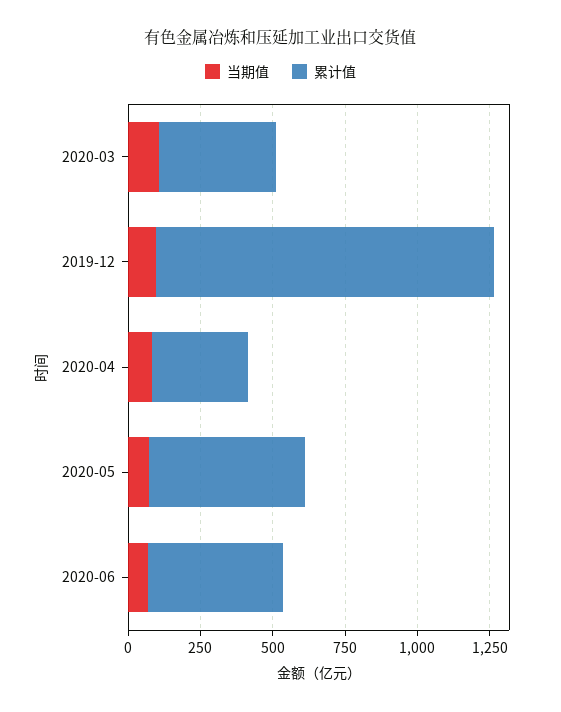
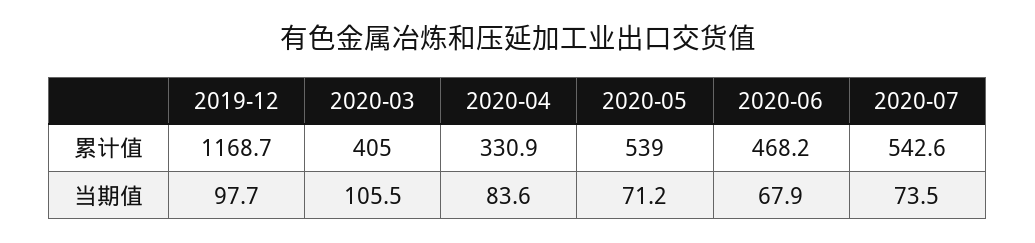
累计值, 2020-07: none -> 542.6
当期值, 2020-07: none -> 73.5

